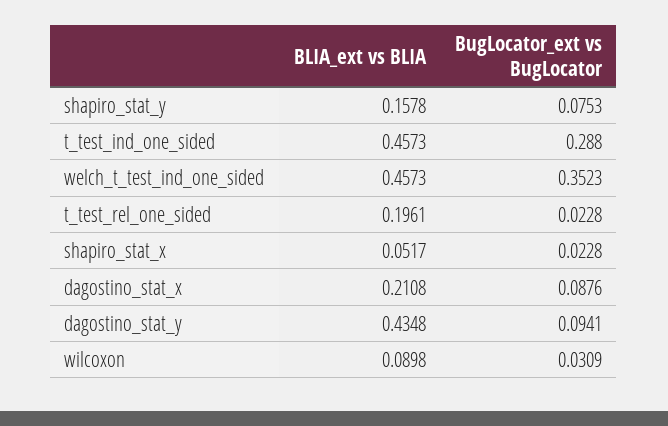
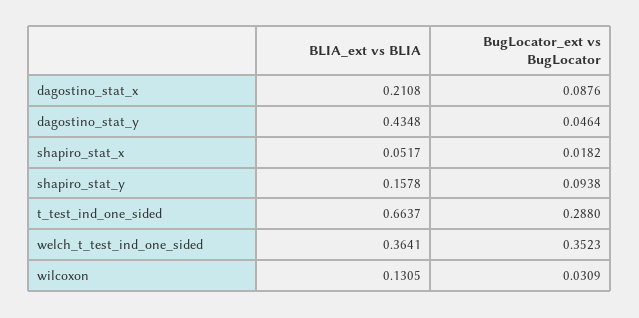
BugLocator_ext vs BugLocator, shapiro_stat_y: 0.0753 -> 0.0938
BLIA_ext vs BLIA, t_test_ind_one_sided: 0.4573 -> 0.6637
BLIA_ext vs BLIA, welch_t_test_ind_one_sided: 0.4573 -> 0.3641
BLIA_ext vs BLIA, t_test_rel_one_sided: 0.1961 -> none
BugLocator_ext vs BugLocator, t_test_rel_one_sided: 0.0228 -> none
BugLocator_ext vs BugLocator, shapiro_stat_x: 0.0228 -> 0.0182
BugLocator_ext vs BugLocator, dagostino_stat_y: 0.0941 -> 0.0464
BLIA_ext vs BLIA, wilcoxon: 0.0898 -> 0.1305

